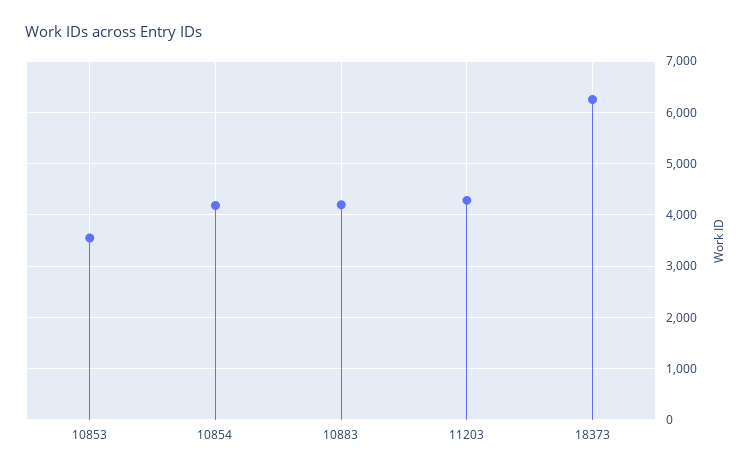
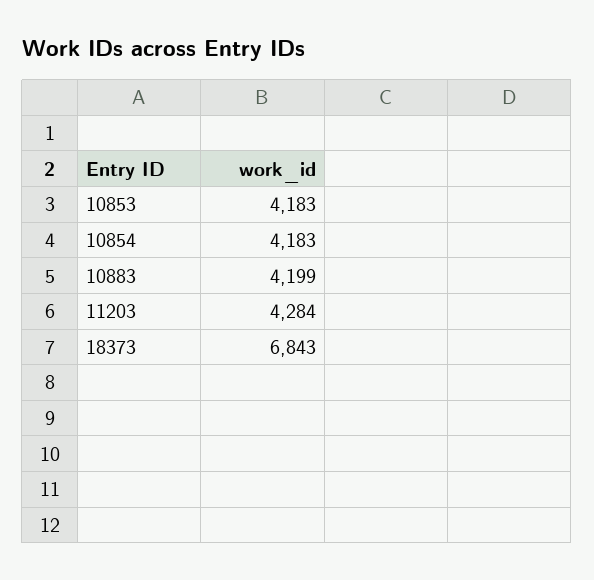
10853: 3600 -> 4183
18373: 6200 -> 6843

